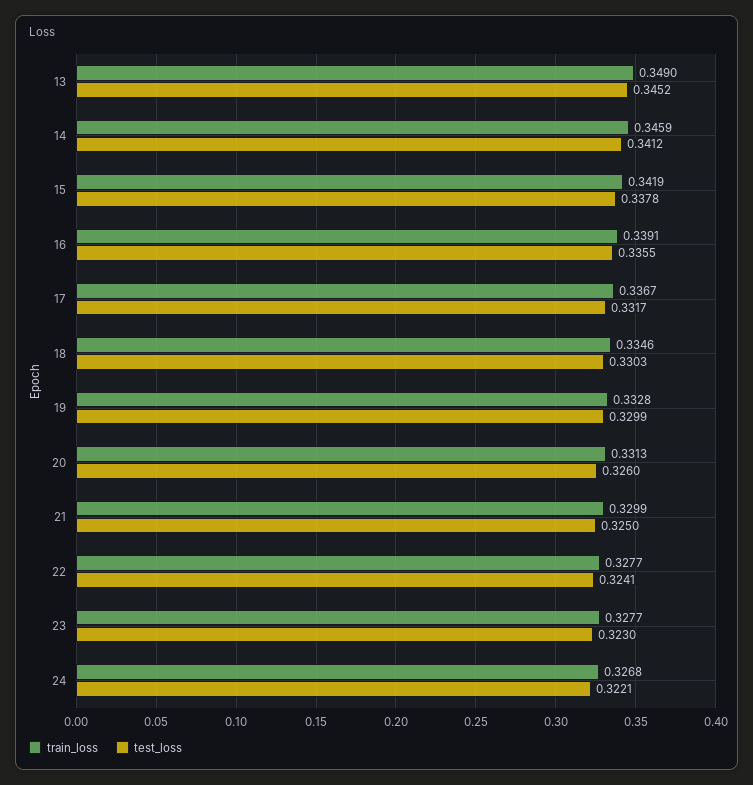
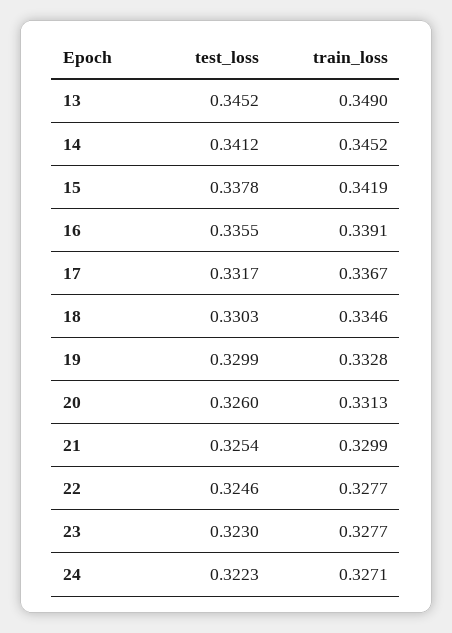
train_loss, 14: 0.3459 -> 0.3452
test_loss, 21: 0.325 -> 0.3254
test_loss, 22: 0.3241 -> 0.3246
train_loss, 24: 0.3268 -> 0.3271
test_loss, 24: 0.3221 -> 0.3223

